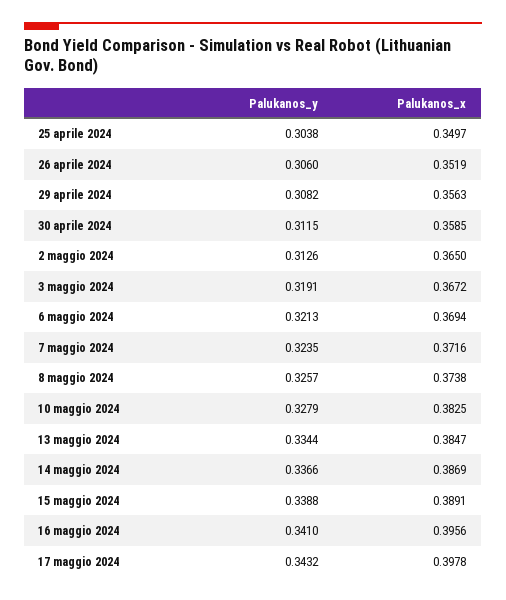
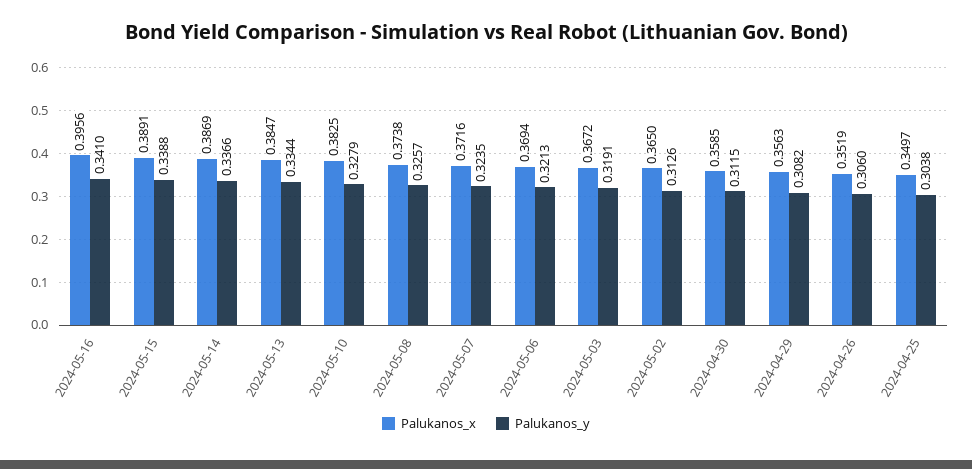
Palukanos_y, 17 maggio 2024: 0.3432 -> none
Palukanos_x, 17 maggio 2024: 0.3978 -> none

